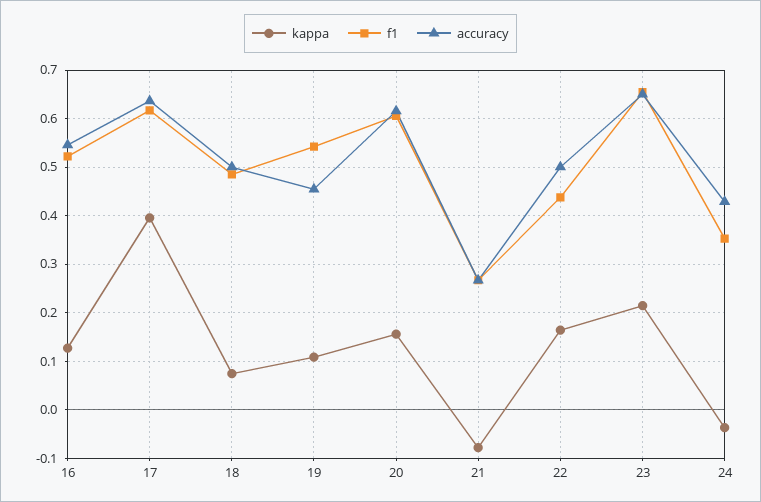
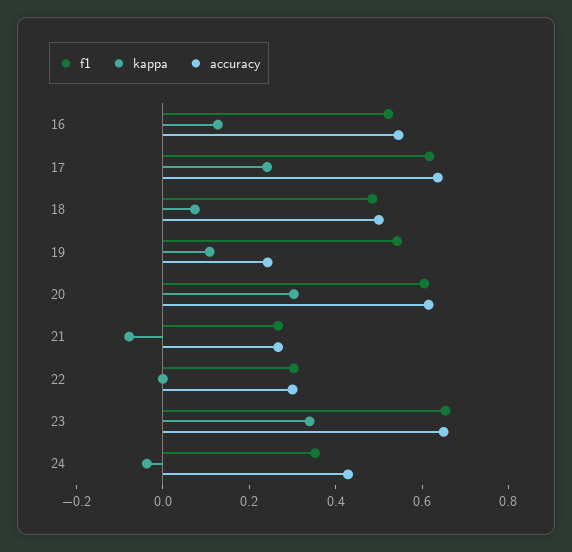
kappa, 17: 0.4 -> 0.25
accuracy, 19: 0.46 -> 0.25
kappa, 20: 0.16 -> 0.3
kappa, 22: 0.16 -> 0
f1, 22: 0.44 -> 0.3
accuracy, 22: 0.5 -> 0.3
kappa, 23: 0.22 -> 0.35

